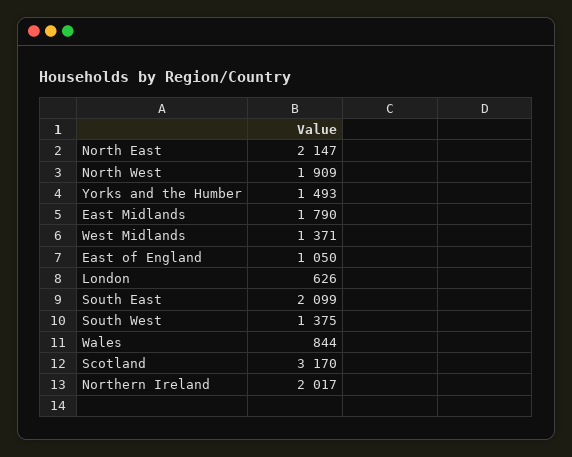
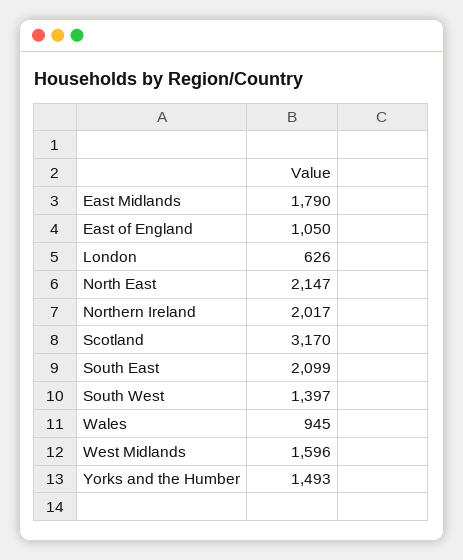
North West: 1909 -> none
West Midlands: 1371 -> 1596
South West: 1375 -> 1397
Wales: 844 -> 945

